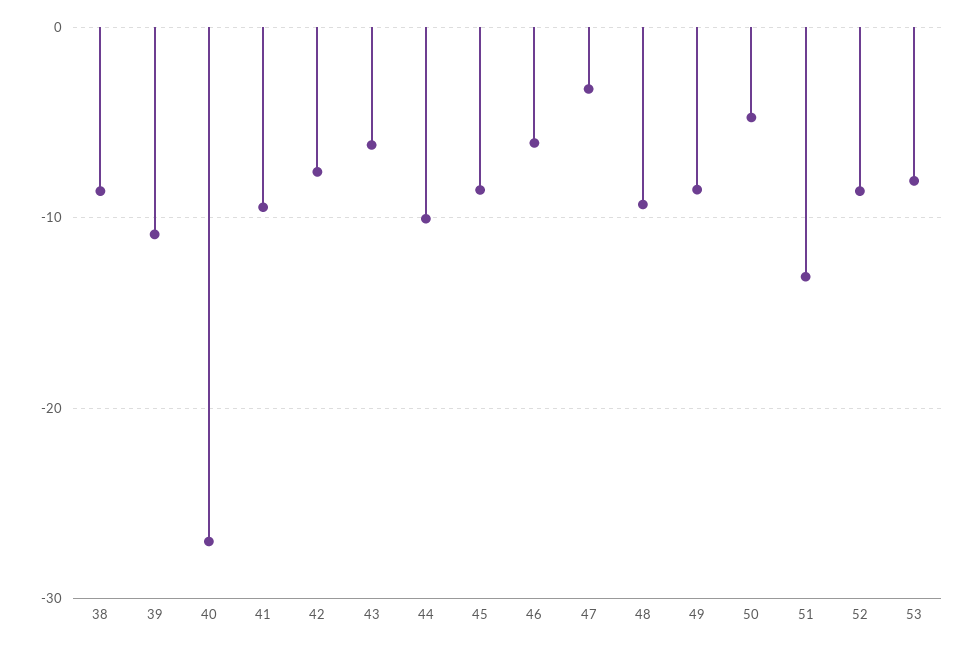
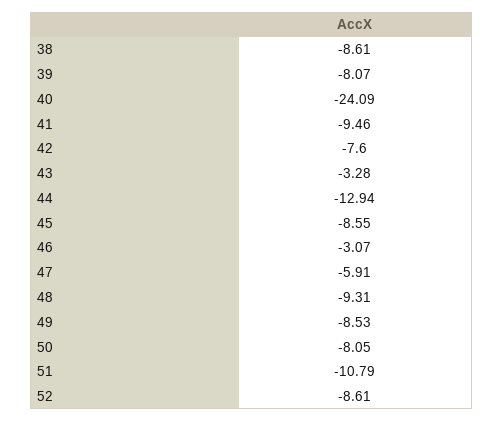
39: -11 -> -8.07
40: -27 -> -24.09
43: -6 -> -3.28
44: -10 -> -12.94
46: -6 -> -3.07
47: -3 -> -5.91
50: -5 -> -8.05
51: -13 -> -10.79
53: -8 -> none

